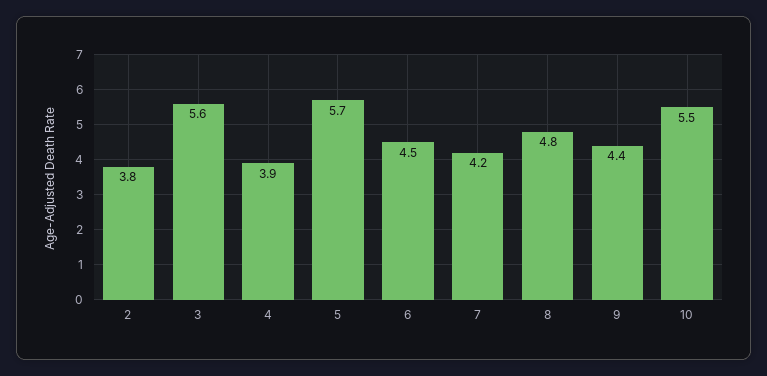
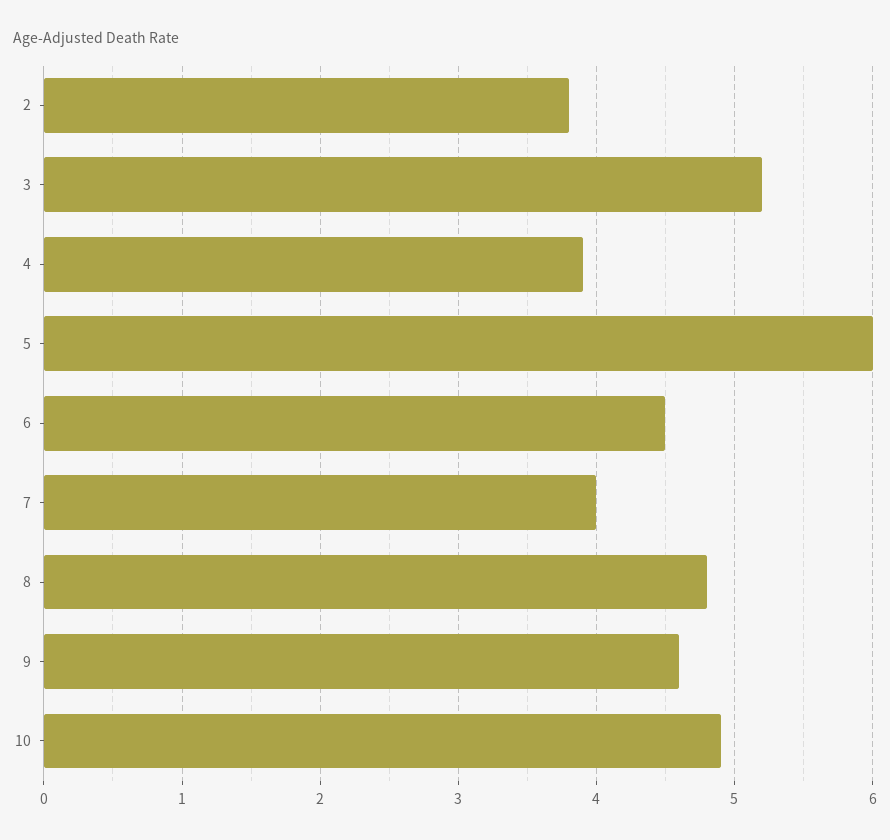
3: 5.6 -> 5.2
5: 5.7 -> 6
7: 4.2 -> 4
9: 4.4 -> 4.6
10: 5.5 -> 4.9

